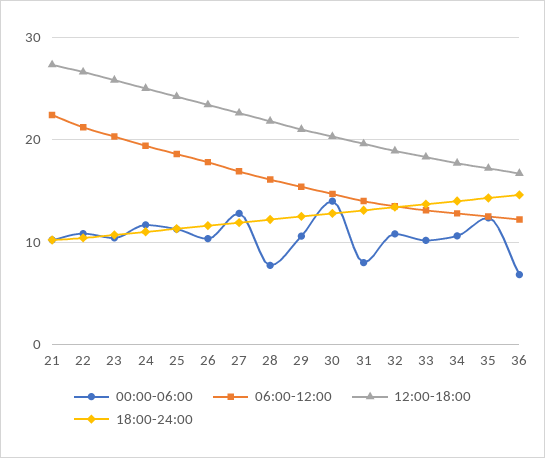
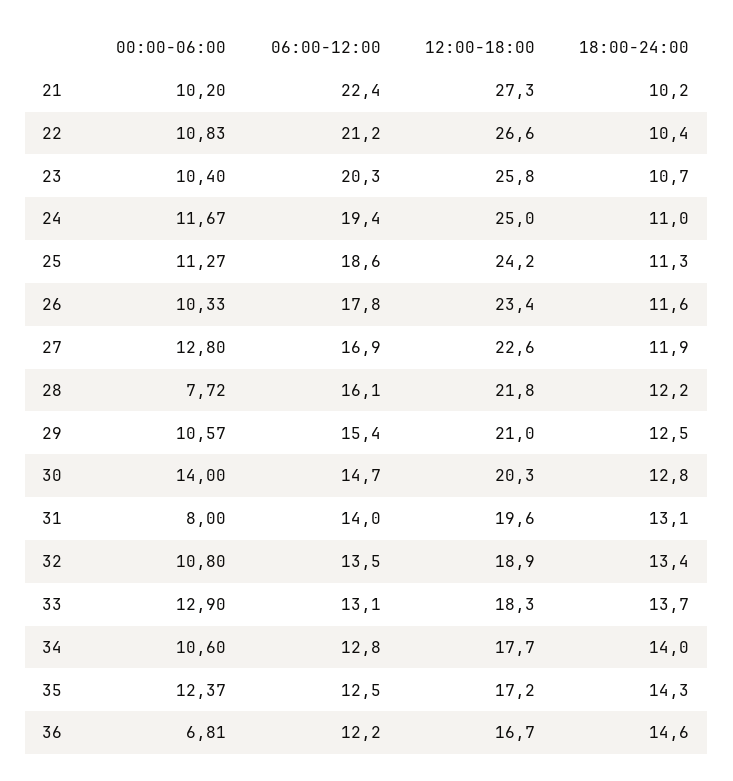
00:00-06:00, 33: 10 -> 12.9

